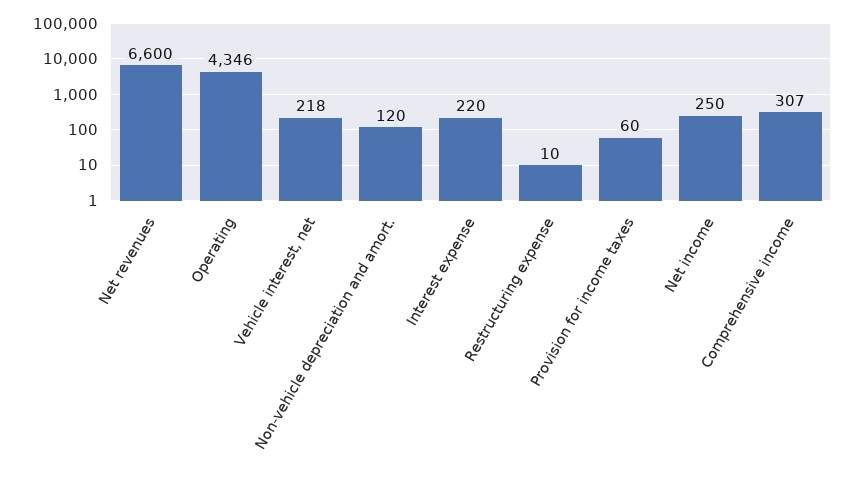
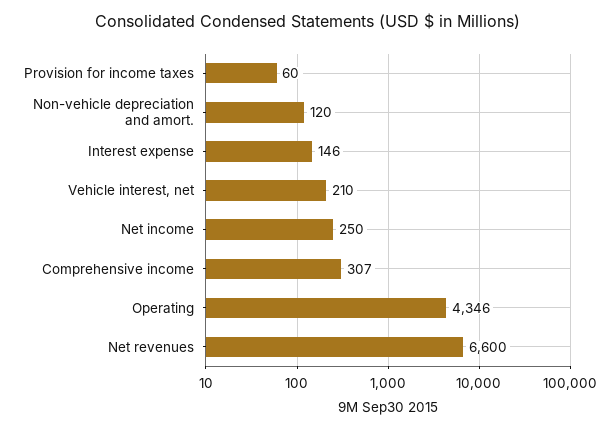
Vehicle interest, net: 218 -> 210
Interest expense: 220 -> 146
Restructuring expense: 10 -> none

